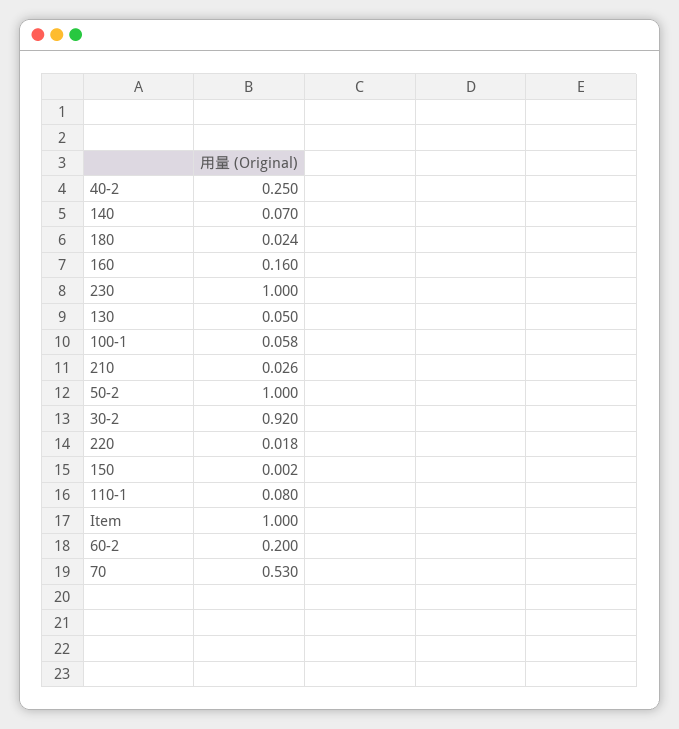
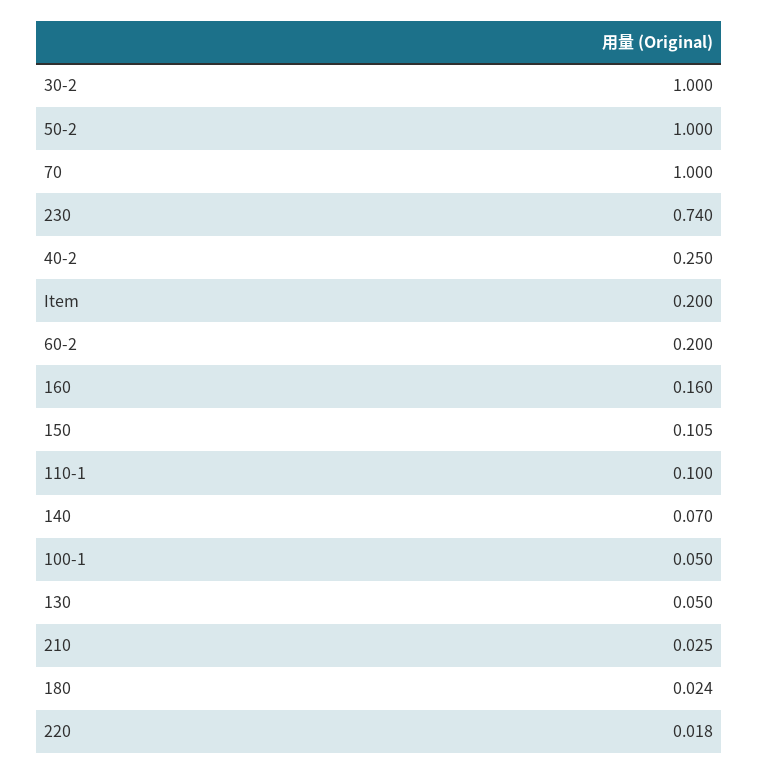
230: 1 -> 0.74
100-1: 0.058 -> 0.05
210: 0.026 -> 0.025
30-2: 0.92 -> 1
150: 0.002 -> 0.105
110-1: 0.08 -> 0.1
Item: 1 -> 0.2
70: 0.53 -> 1

